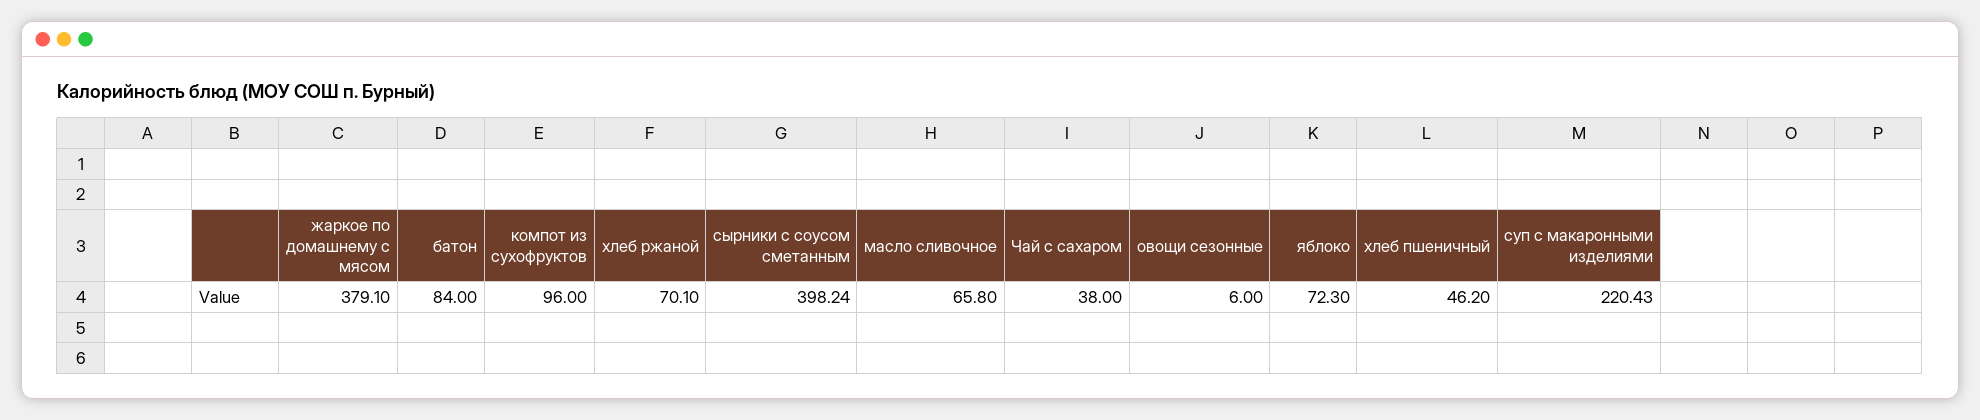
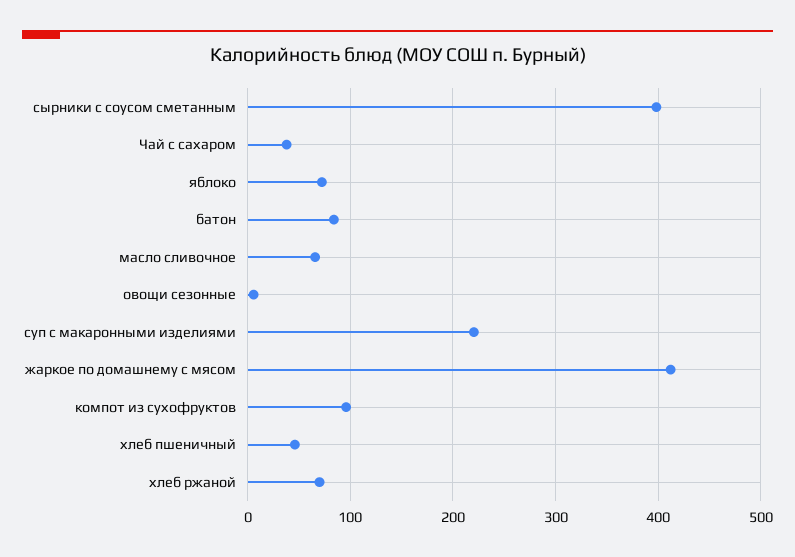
жаркое по домашнему с мясом: 379.1 -> 410

